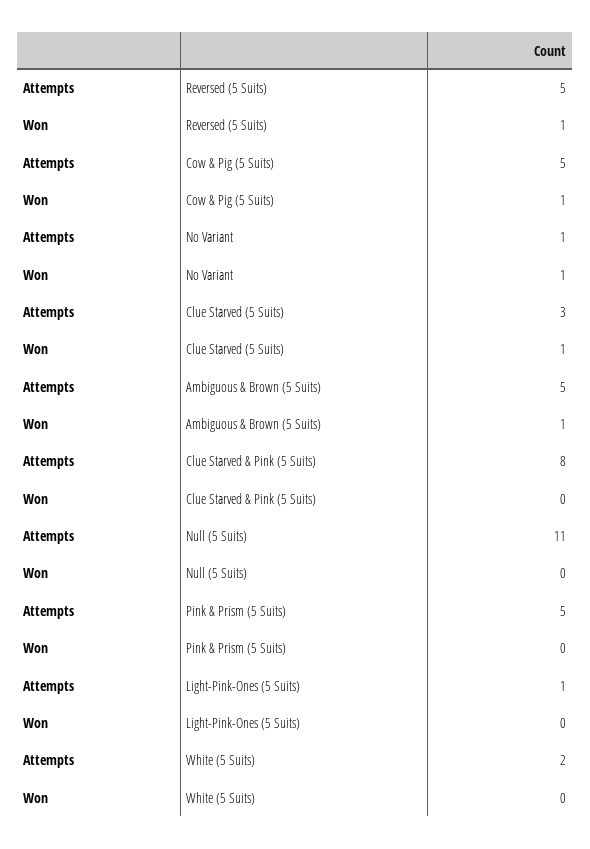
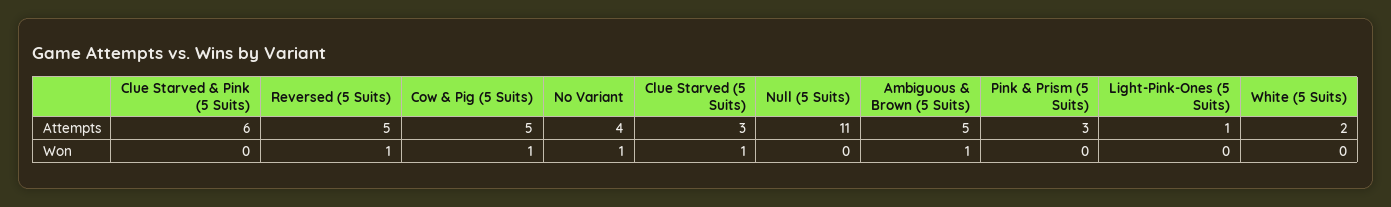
Attempts, No Variant: 1 -> 4
Attempts, Clue Starved & Pink (5 Suits): 8 -> 6
Attempts, Pink & Prism (5 Suits): 5 -> 3

